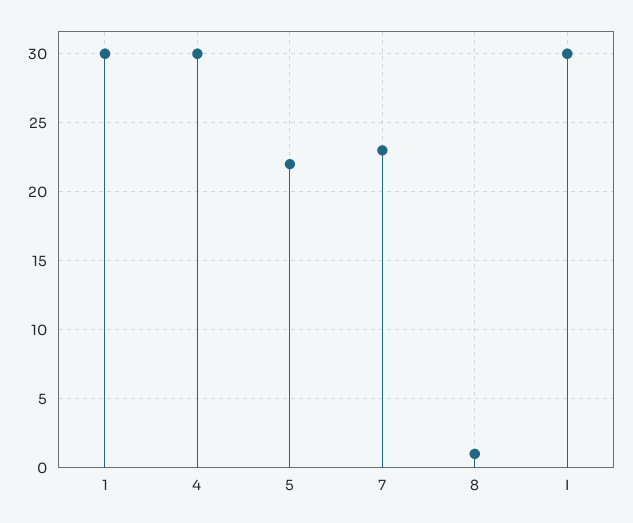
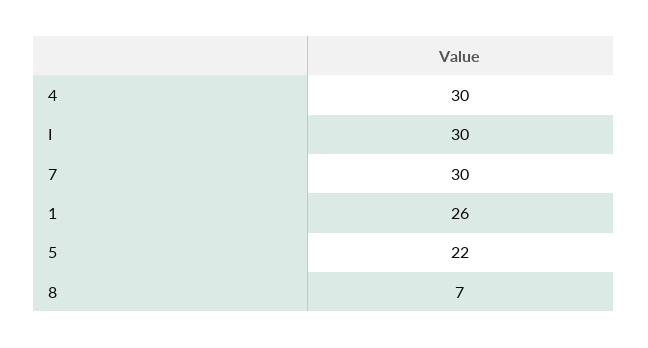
1: 30 -> 26
7: 23 -> 30
8: 1 -> 7

